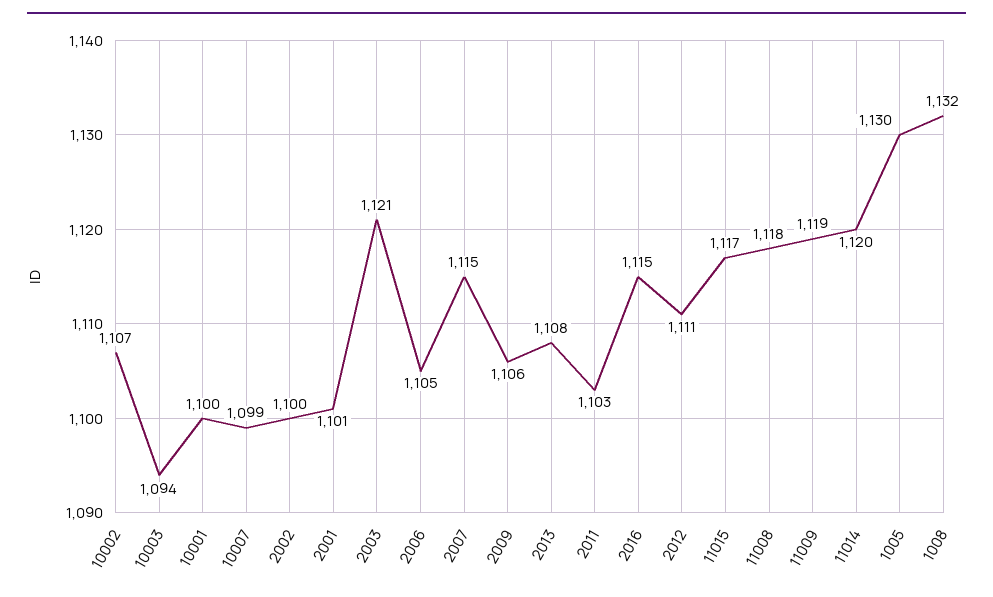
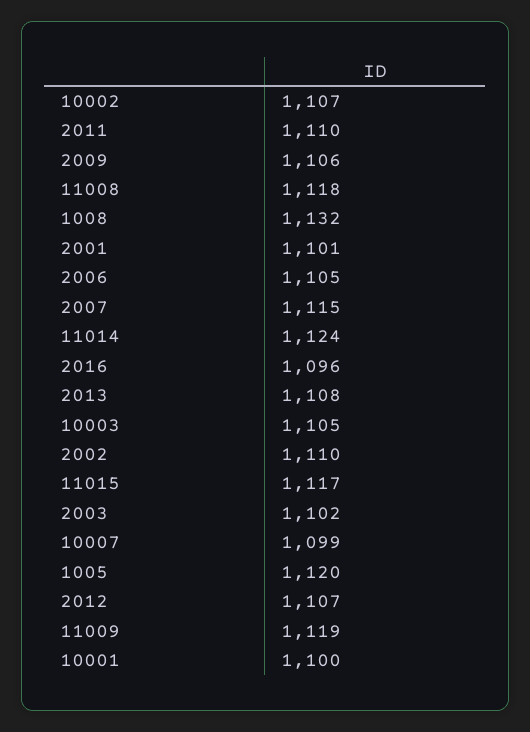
10003: 1094 -> 1105
2002: 1100 -> 1110
2003: 1121 -> 1102
2011: 1103 -> 1110
2016: 1115 -> 1096
2012: 1111 -> 1107
11014: 1120 -> 1124
1005: 1130 -> 1120

